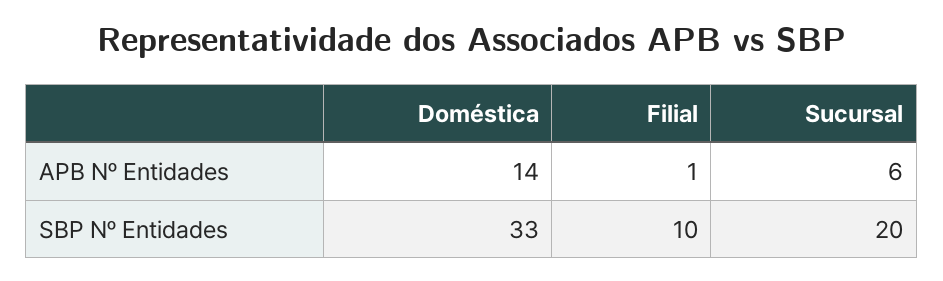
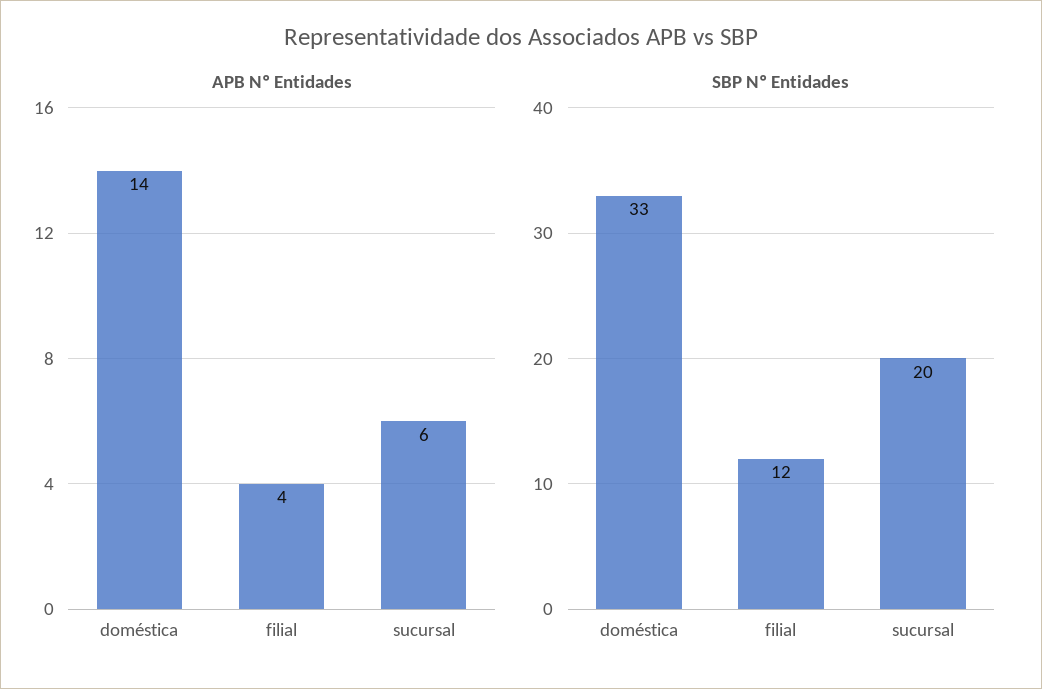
APB Nº Entidades, Filial: 1 -> 4
SBP Nº Entidades, Filial: 10 -> 12

